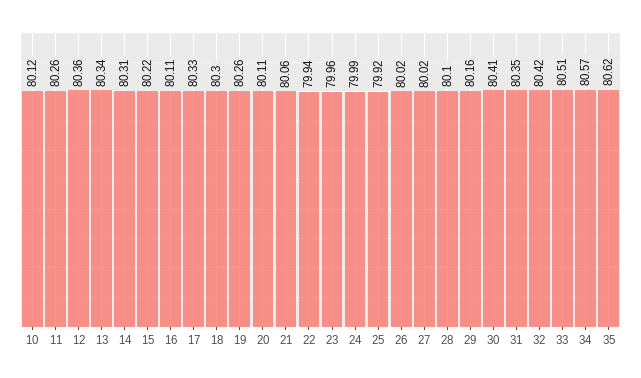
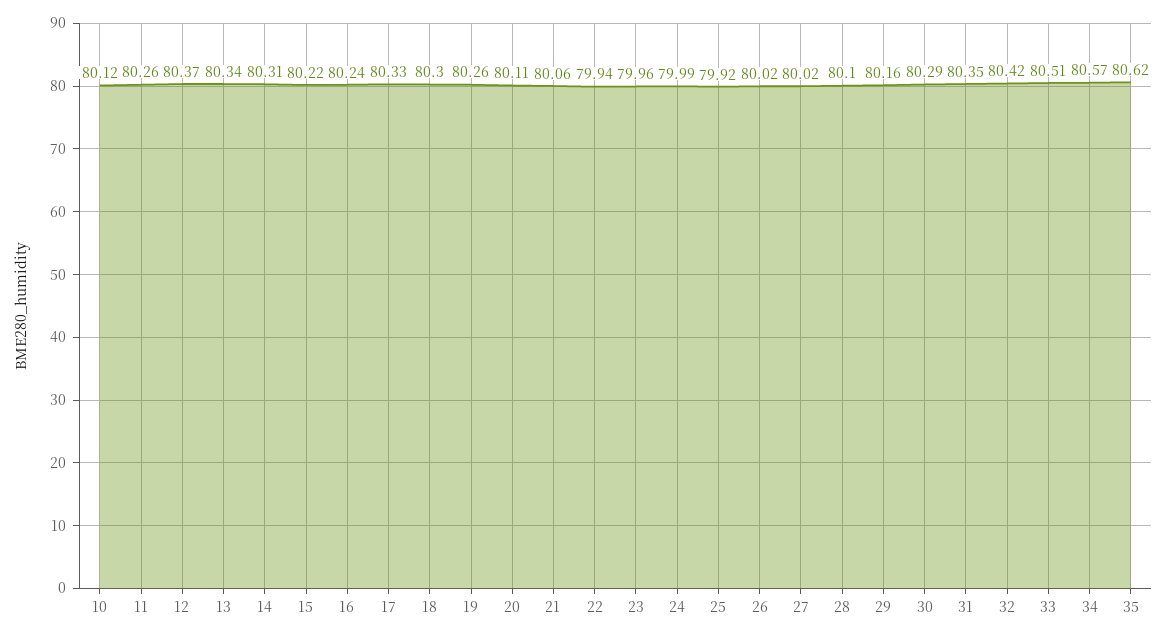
12: 80.36 -> 80.37
16: 80.11 -> 80.24
30: 80.41 -> 80.29

